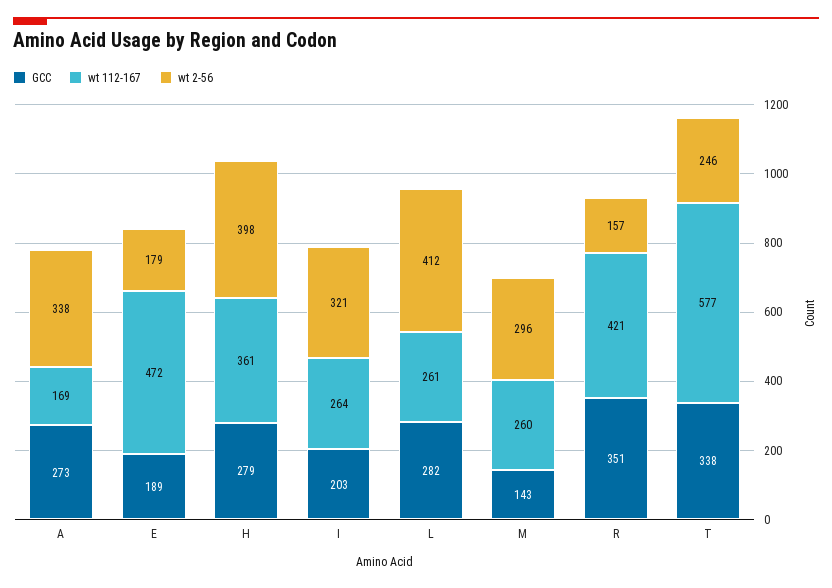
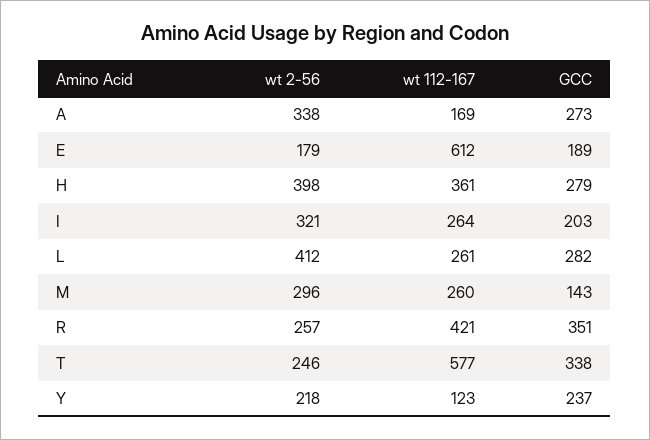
wt 112-167, E: 472 -> 612
wt 2-56, R: 157 -> 257
wt 2-56, Y: none -> 218
wt 112-167, Y: none -> 123
GCC, Y: none -> 237

